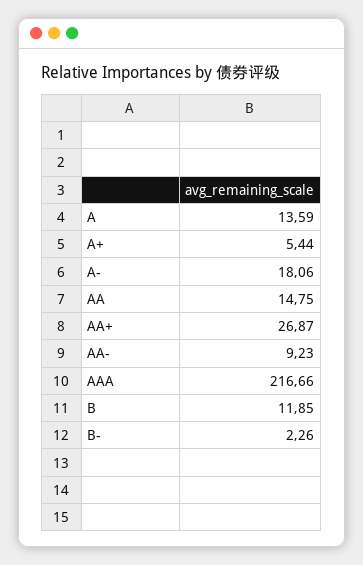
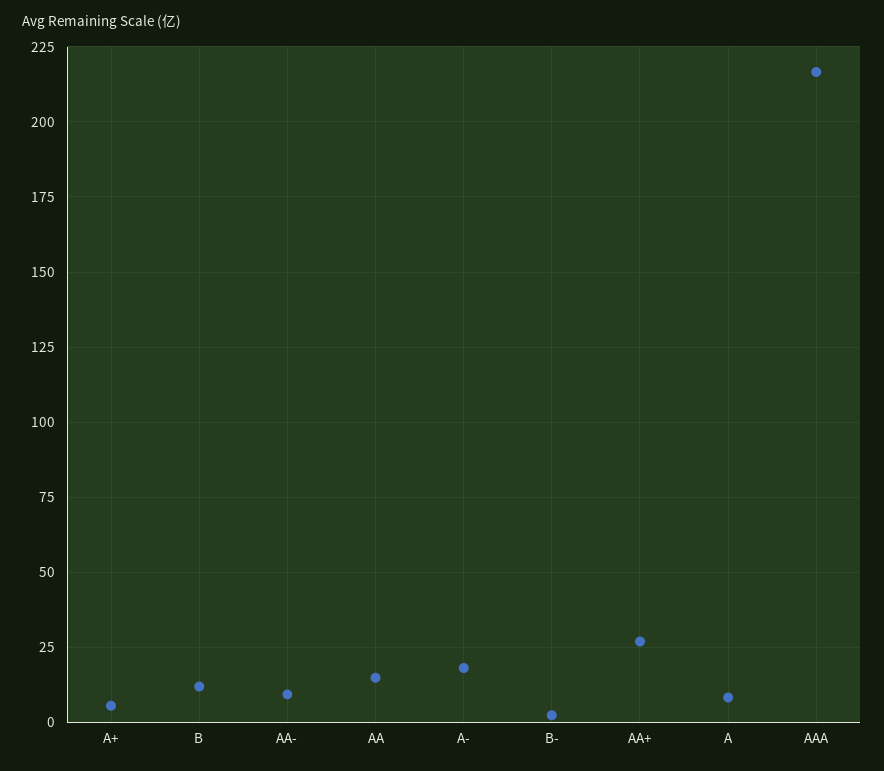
A: 13.59 -> 7.5

